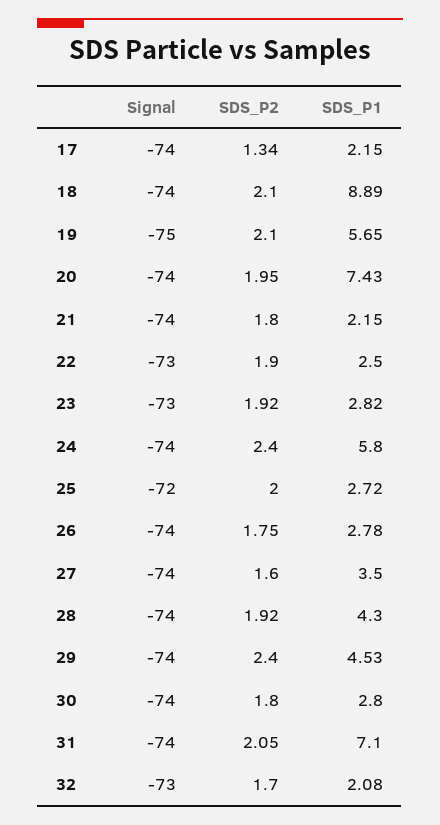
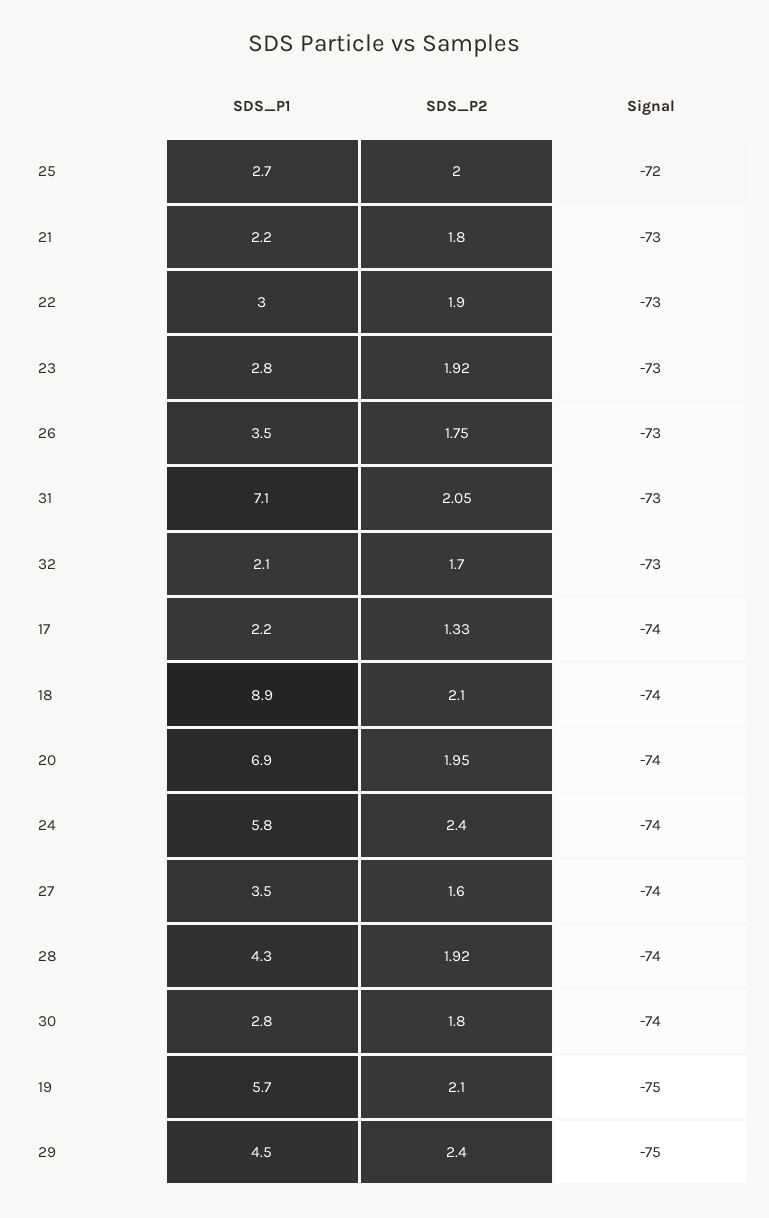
SDS_P2, 17: 1.34 -> 1.33
SDS_P1, 20: 7.43 -> 6.9
Signal, 21: -74 -> -73
SDS_P1, 22: 2.5 -> 3
Signal, 26: -74 -> -73
SDS_P1, 26: 2.78 -> 3.5
Signal, 29: -74 -> -75
Signal, 31: -74 -> -73

